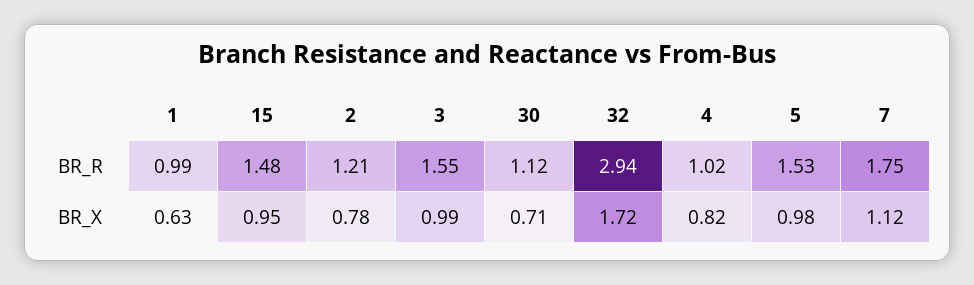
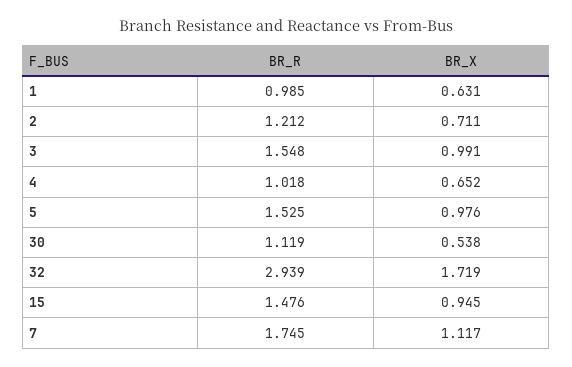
2, BR_X: 0.78 -> 0.711
30, BR_X: 0.71 -> 0.538
4, BR_X: 0.82 -> 0.652

